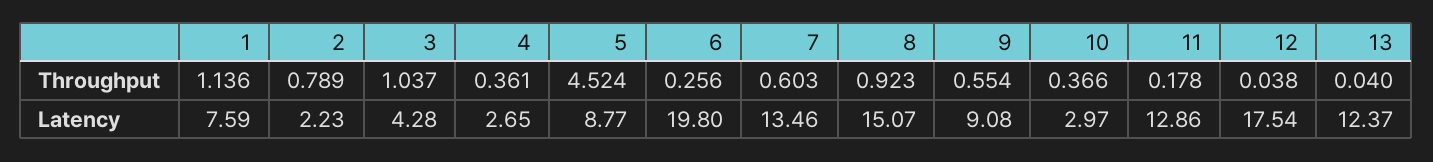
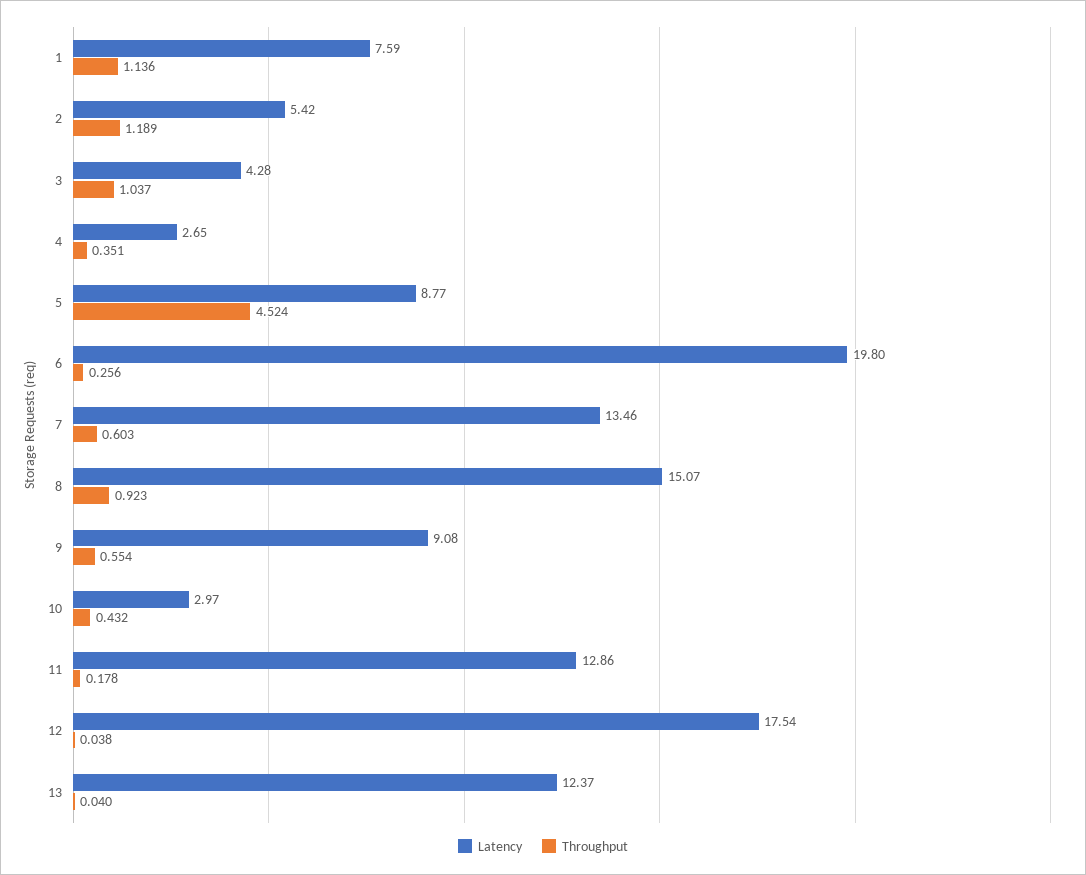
Throughput, 2: 0.789 -> 1.189
Throughput, 4: 0.361 -> 0.351
Throughput, 10: 0.366 -> 0.432
Latency, 2: 2.23 -> 5.42

